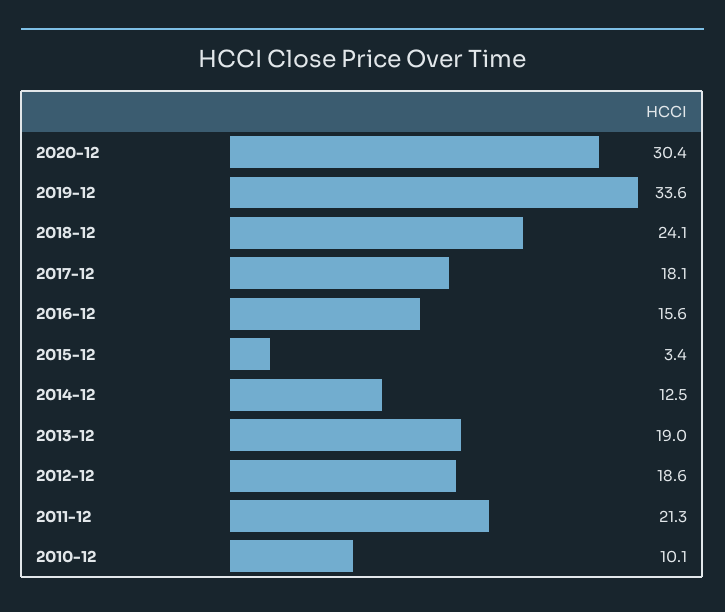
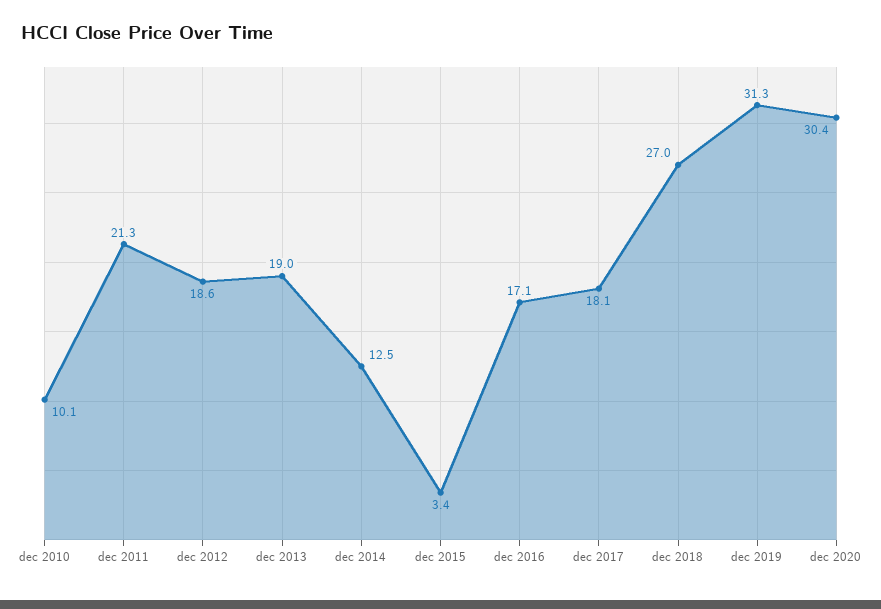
2019-12: 33.6 -> 31.3
2018-12: 24.1 -> 27
2016-12: 15.6 -> 17.1

